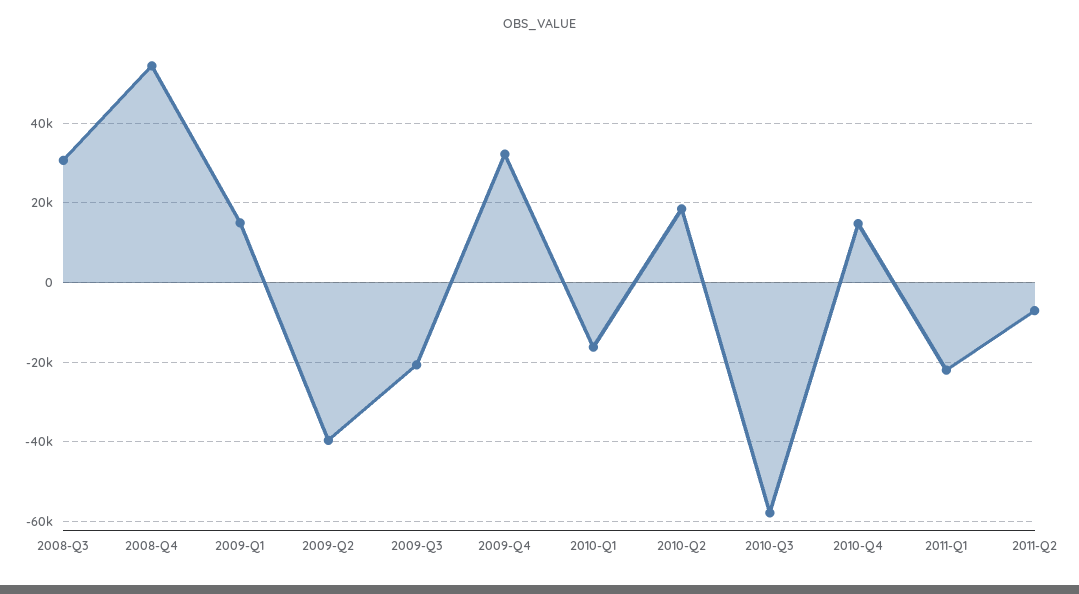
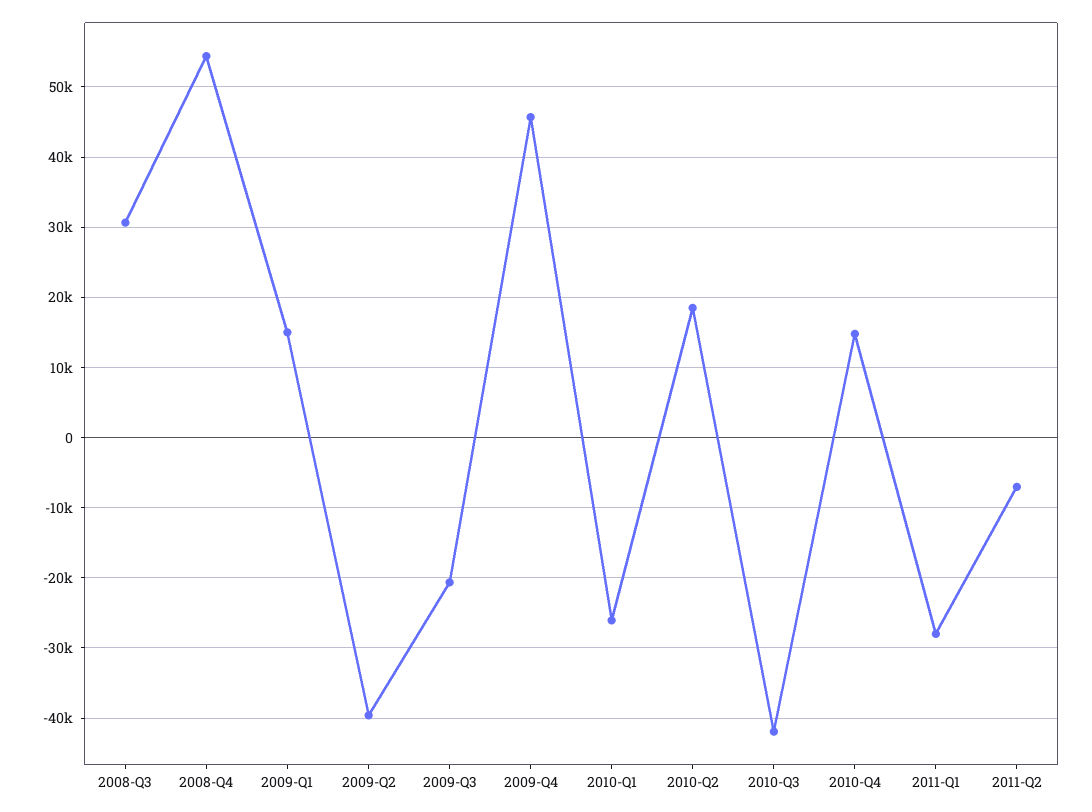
2009-Q4: 32000 -> 46000
2010-Q1: -16000 -> -26000
2010-Q3: -58000 -> -42000
2011-Q1: -22000 -> -28000

